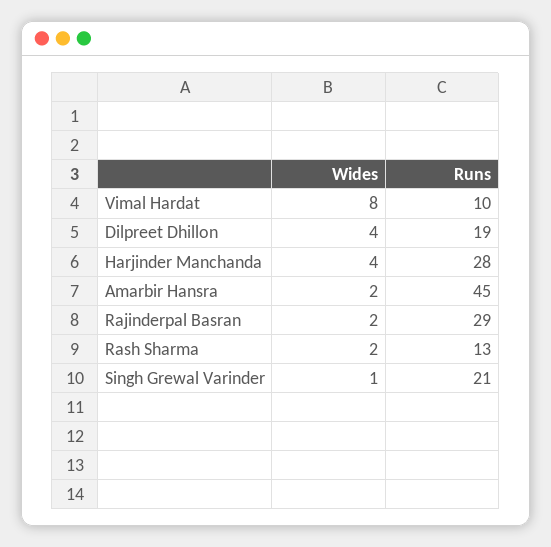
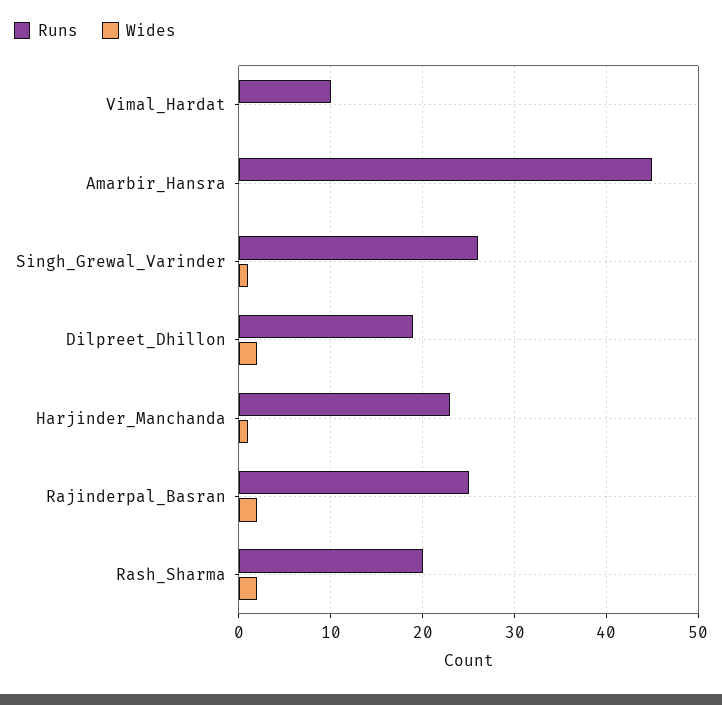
Wides, Vimal Hardat: 8 -> 0
Wides, Dilpreet Dhillon: 4 -> 2
Wides, Harjinder Manchanda: 4 -> 1
Runs, Harjinder Manchanda: 28 -> 23
Wides, Amarbir Hansra: 2 -> 0
Runs, Rajinderpal Basran: 29 -> 25
Runs, Rash Sharma: 13 -> 20
Runs, Singh Grewal Varinder: 21 -> 26

